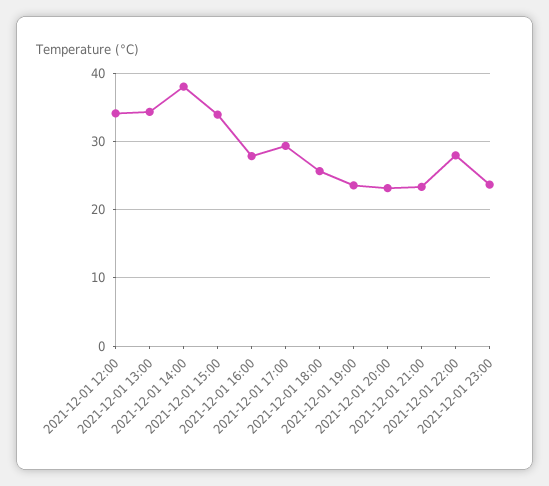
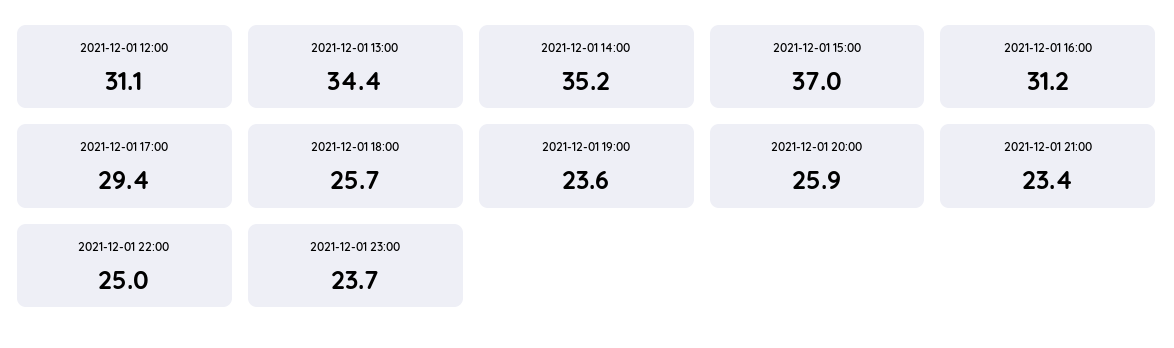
2021-12-01 12:00: 34 -> 31.1
2021-12-01 14:00: 38 -> 35.2
2021-12-01 15:00: 34 -> 37
2021-12-01 16:00: 28 -> 31.2
2021-12-01 20:00: 23 -> 25.9
2021-12-01 22:00: 28 -> 25

